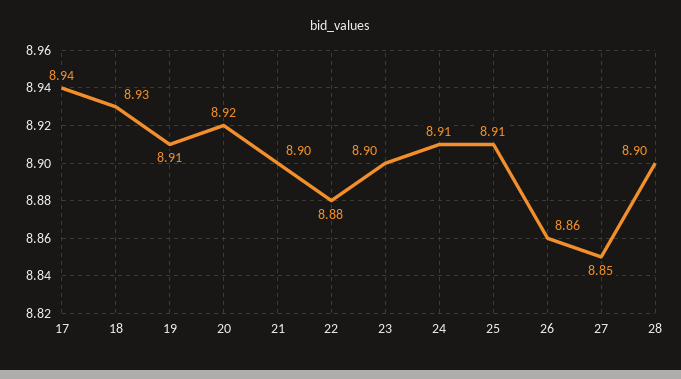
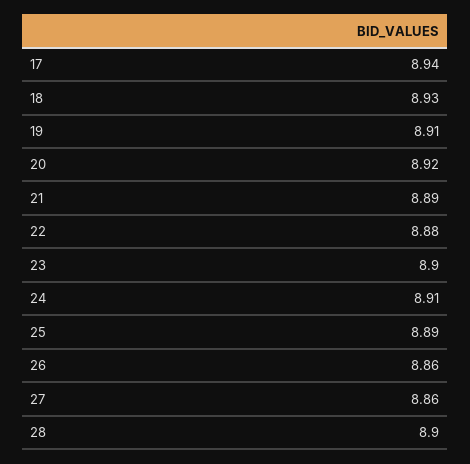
21: 8.9 -> 8.89
25: 8.91 -> 8.89
27: 8.85 -> 8.86

